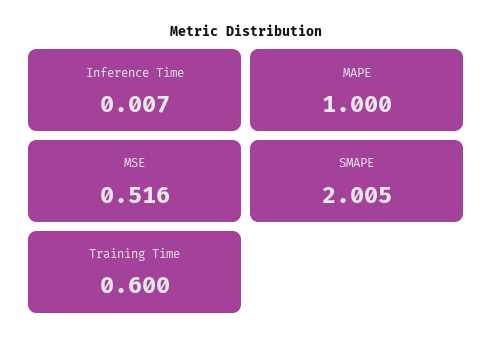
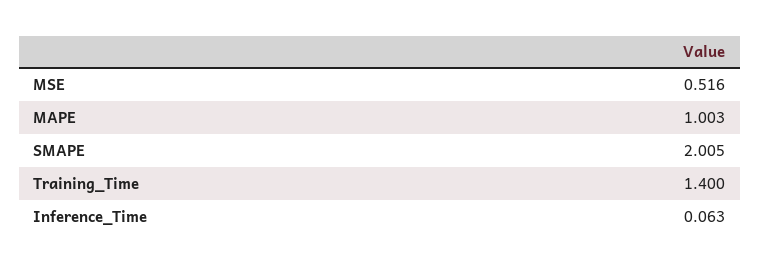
Inference Time: 0.007 -> 0.063
MAPE: 1 -> 1.003
Training Time: 0.6 -> 1.4

